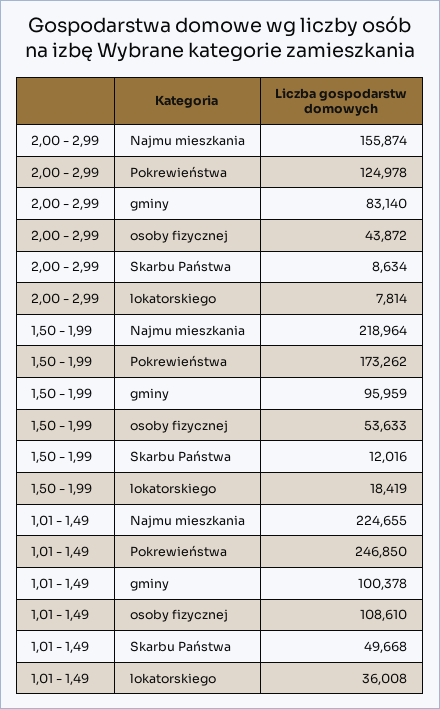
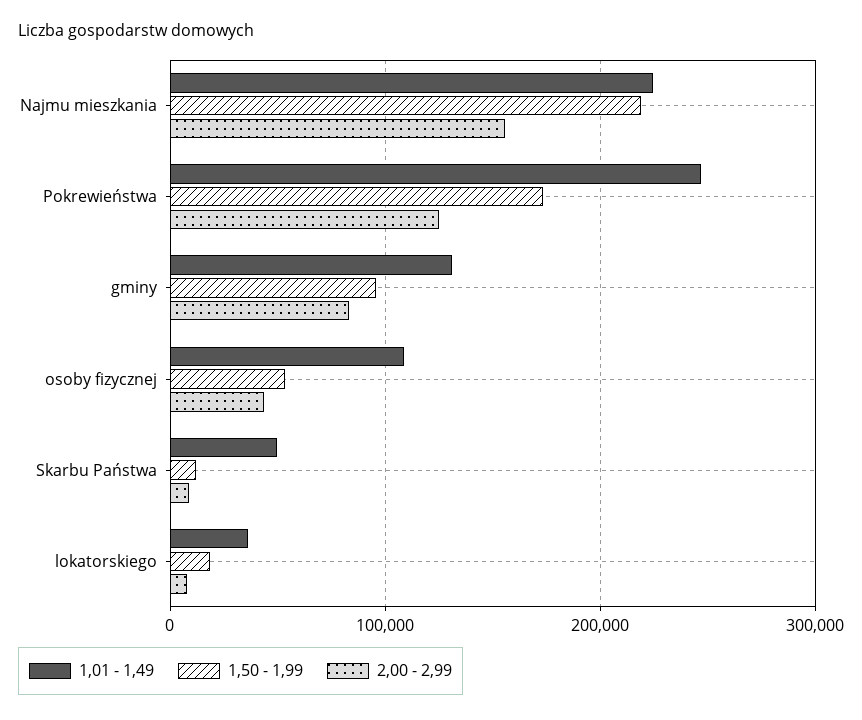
1,01 - 1,49, gminy: 100378 -> 130000

